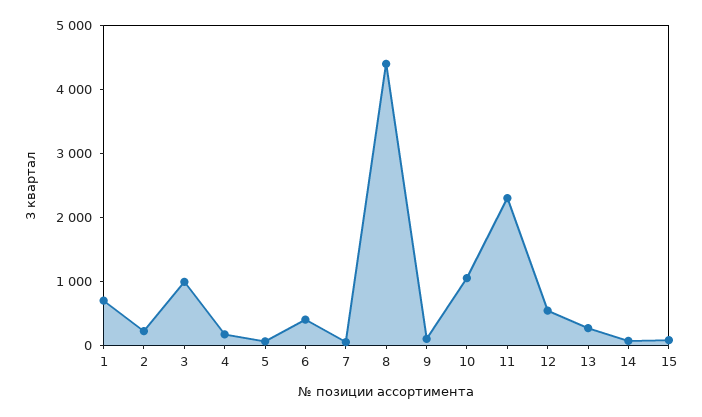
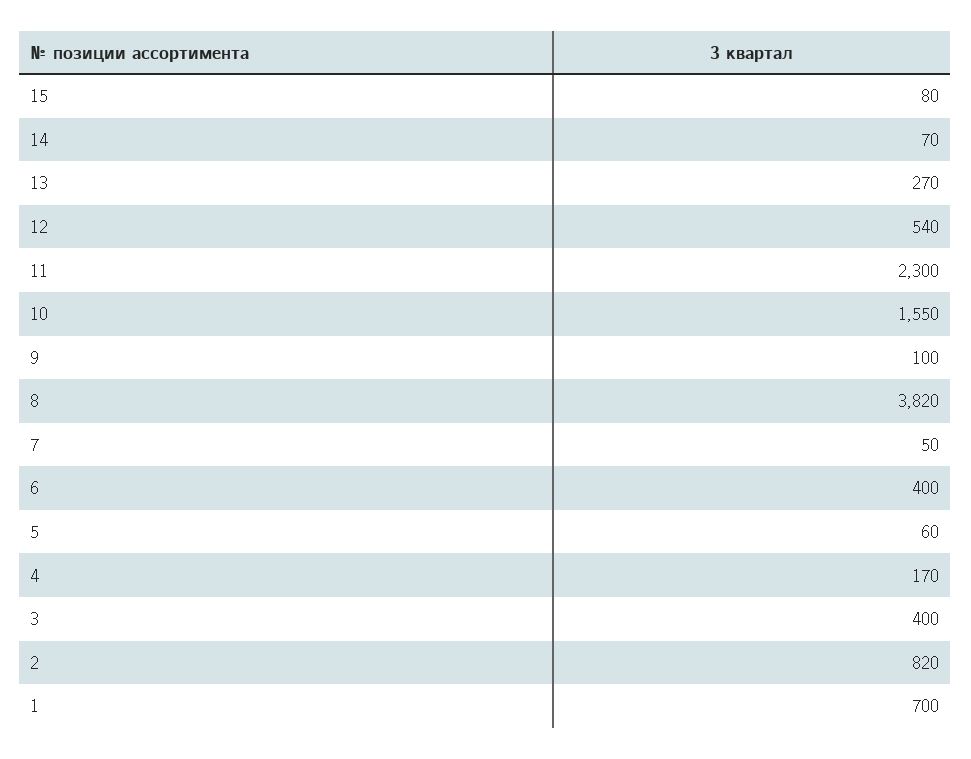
2: 200 -> 820
3: 1000 -> 400
8: 4400 -> 3820
10: 1000 -> 1550

